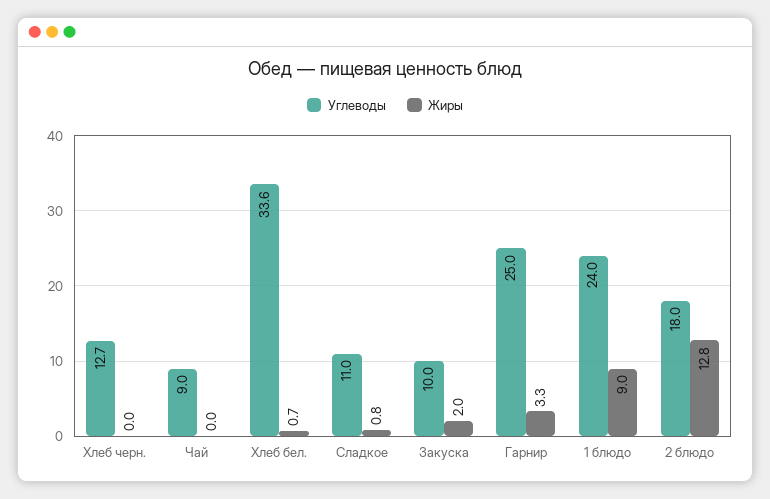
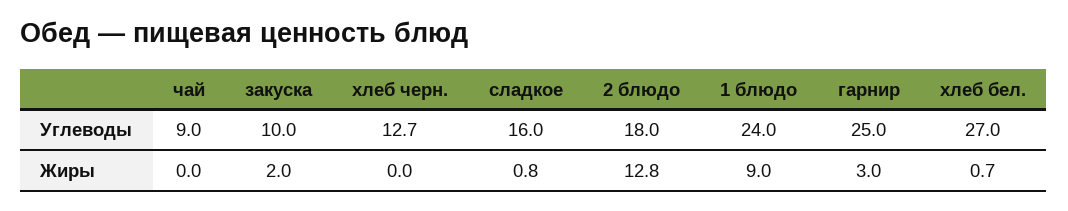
Углеводы, Хлеб бел.: 33.6 -> 27
Углеводы, Сладкое: 11 -> 16
Жиры, Гарнир: 3.3 -> 3

